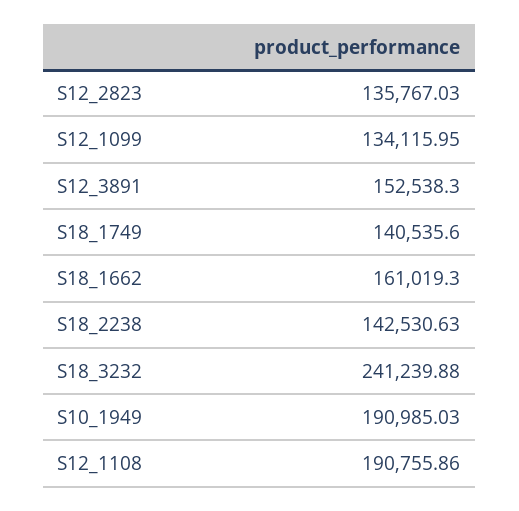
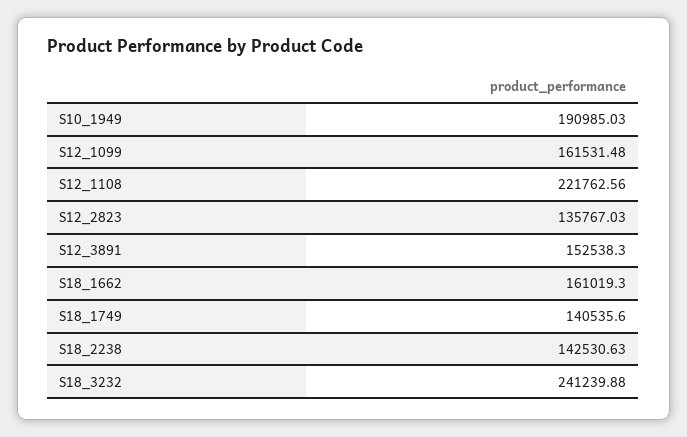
S12_1099: 134115.95 -> 161531.48
S12_1108: 190755.86 -> 221762.56

